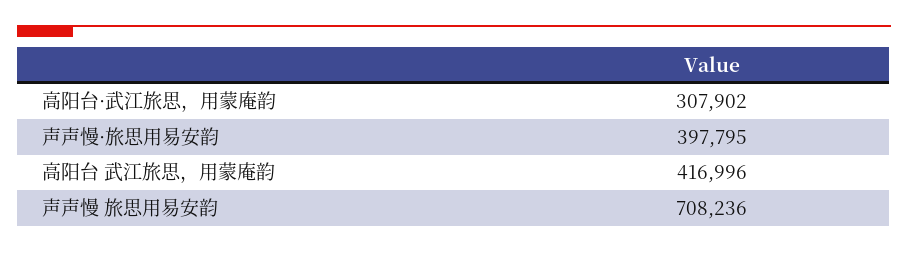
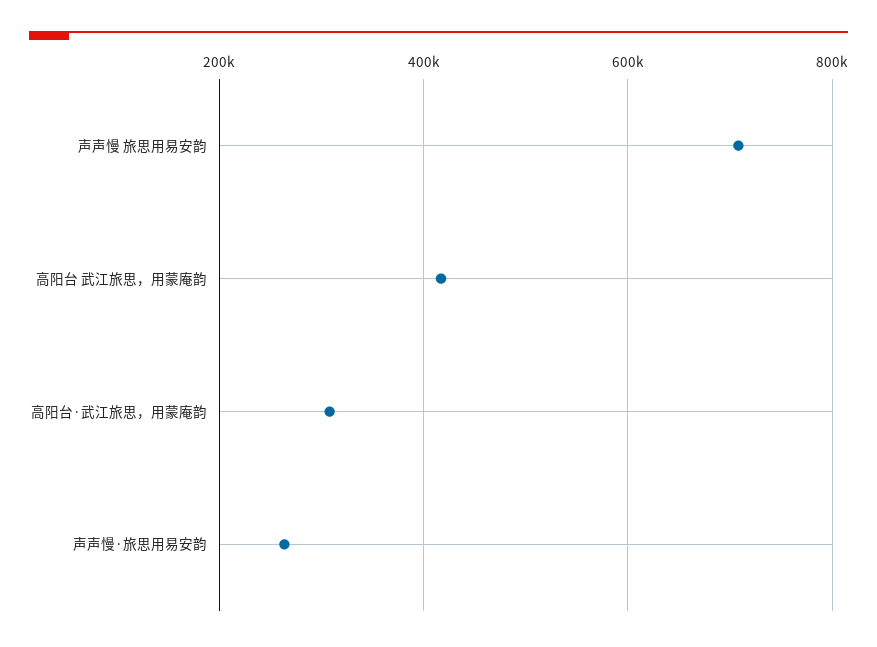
声声慢·旅思用易安韵: 397795 -> 260000

